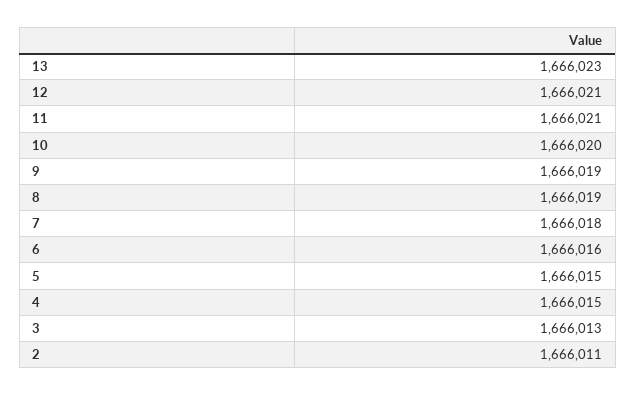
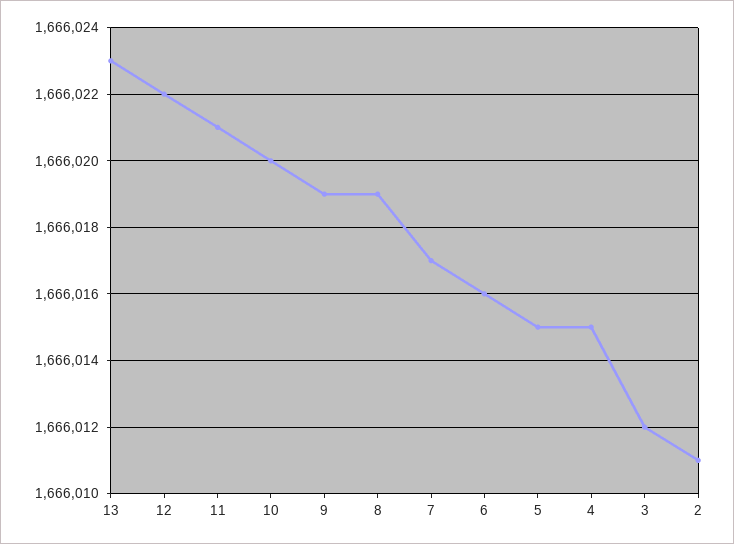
12: 1666021 -> 1666022
7: 1666018 -> 1666017
3: 1666013 -> 1666012

